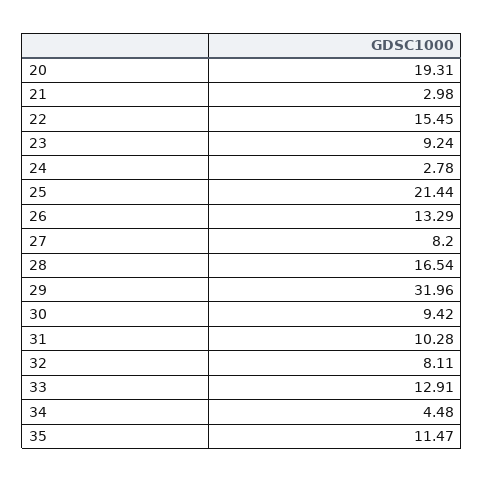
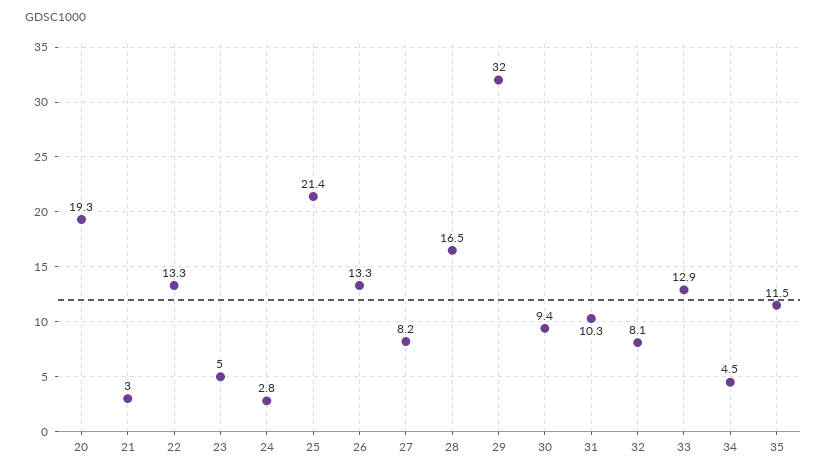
22: 15.45 -> 13.3
23: 9.24 -> 5

